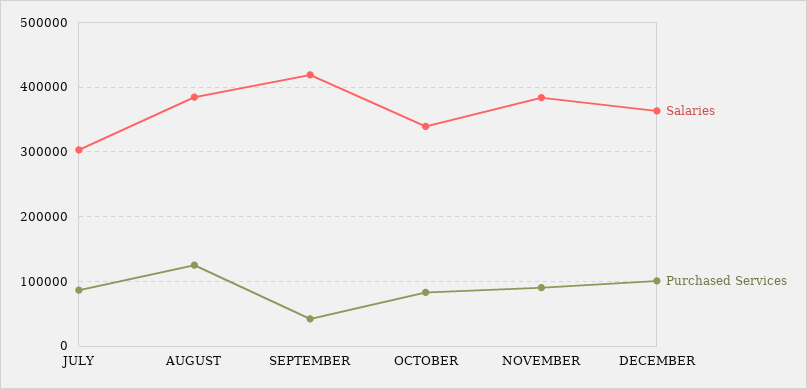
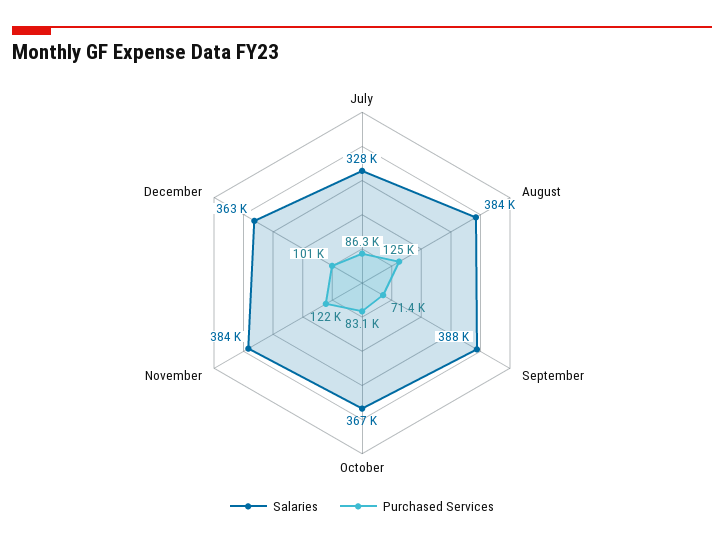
Salaries, JULY: 300000 -> 328000
Salaries, SEPTEMBER: 420000 -> 388000
Purchased Services, SEPTEMBER: 40000 -> 71400
Salaries, OCTOBER: 340000 -> 367000
Purchased Services, NOVEMBER: 90000 -> 122000

